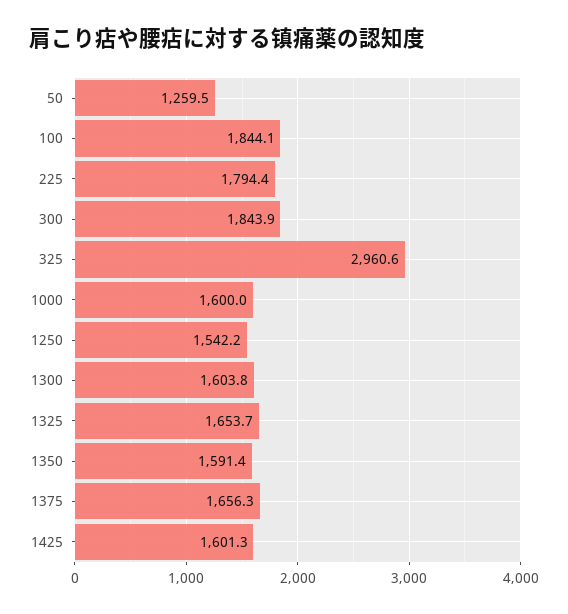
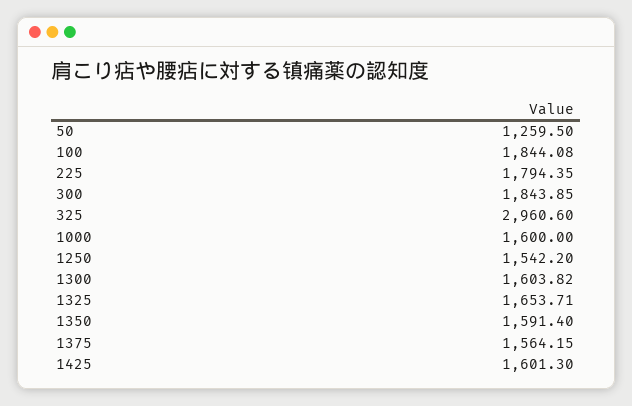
1375: 1656.3 -> 1564.15

